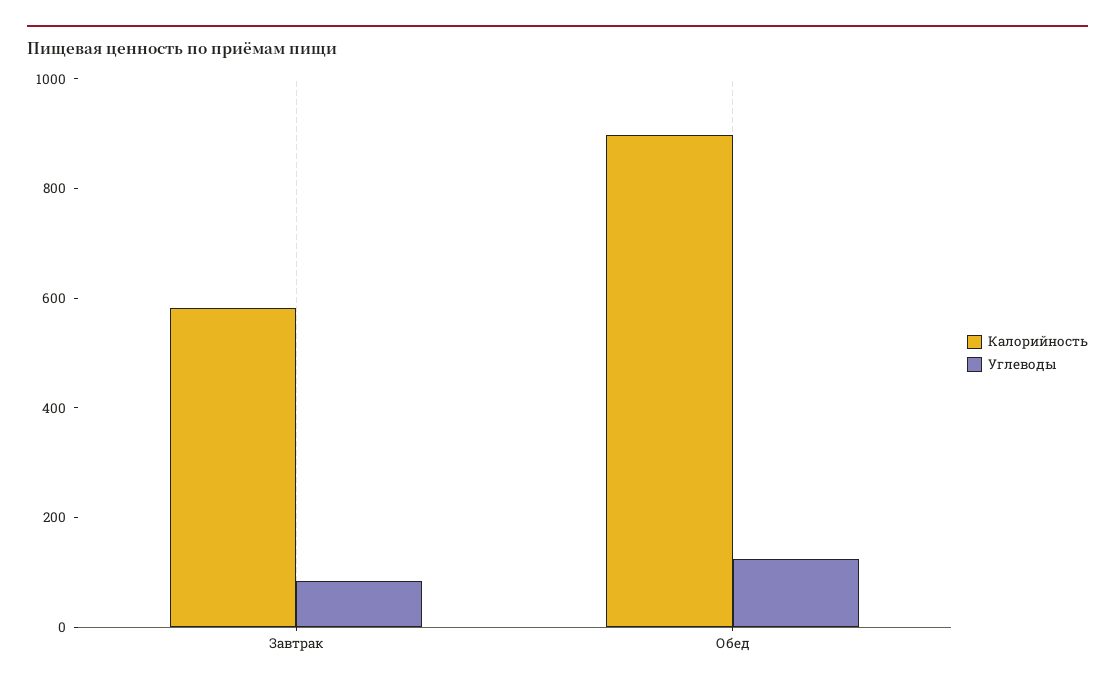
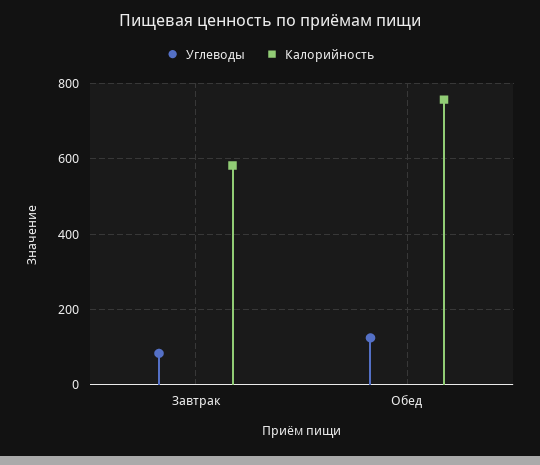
Калорийность, Обед: 900 -> 760

